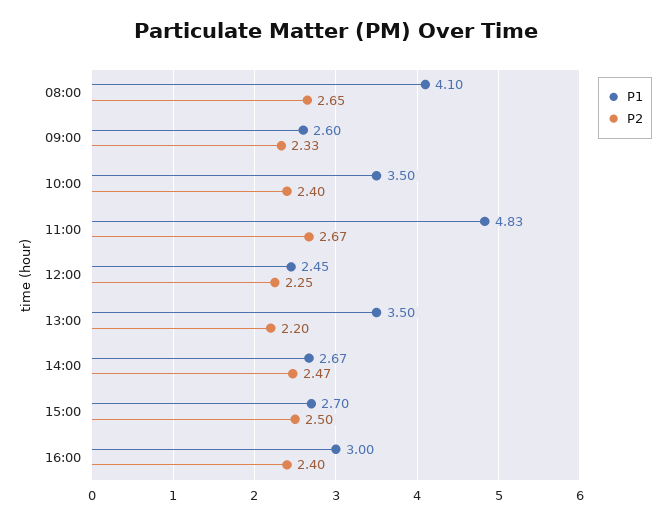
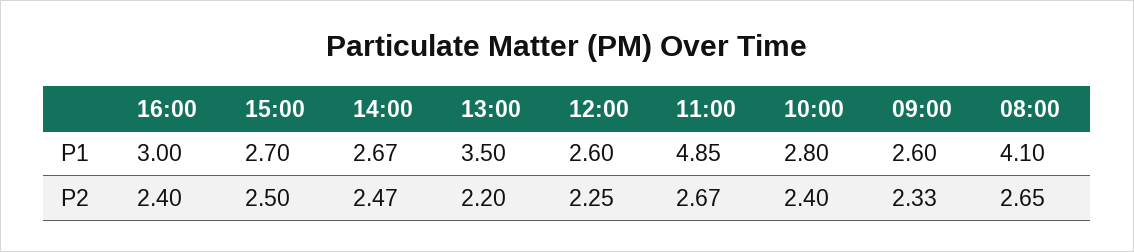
P1, 10:00: 3.5 -> 2.8
P1, 11:00: 4.83 -> 4.85
P1, 12:00: 2.45 -> 2.6

